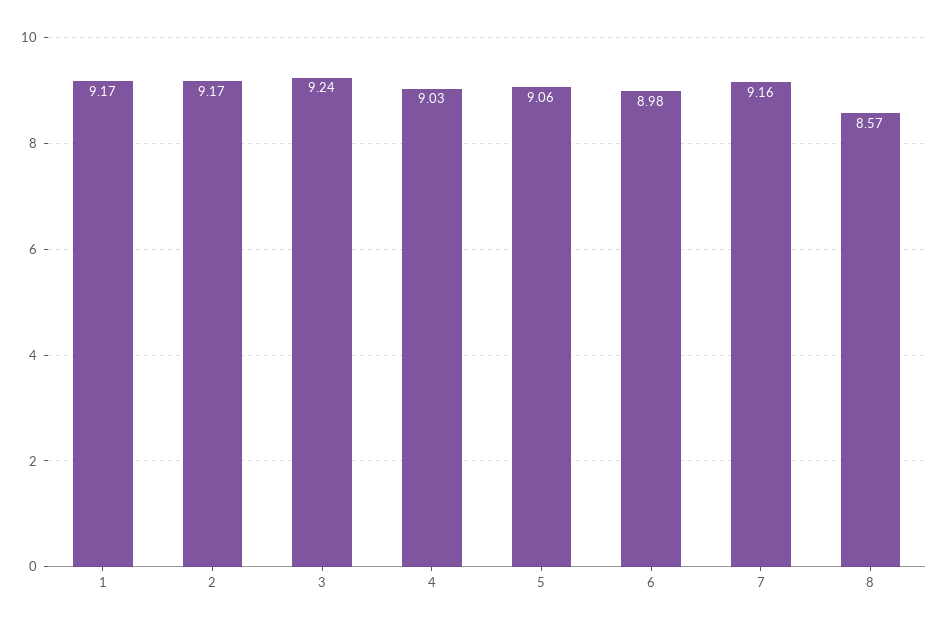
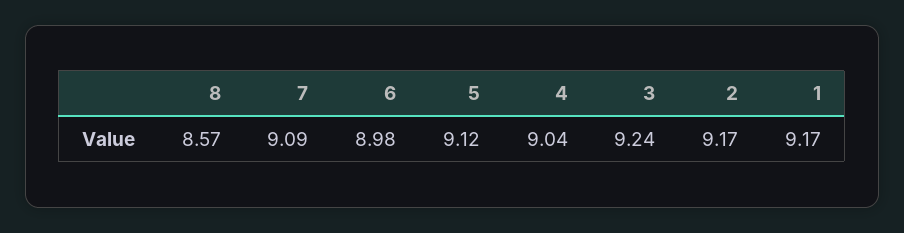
4: 9.03 -> 9.04
5: 9.06 -> 9.12
7: 9.16 -> 9.09

